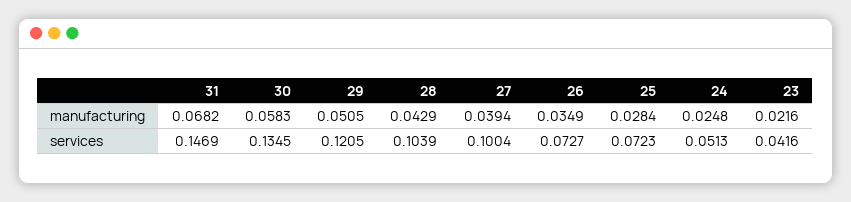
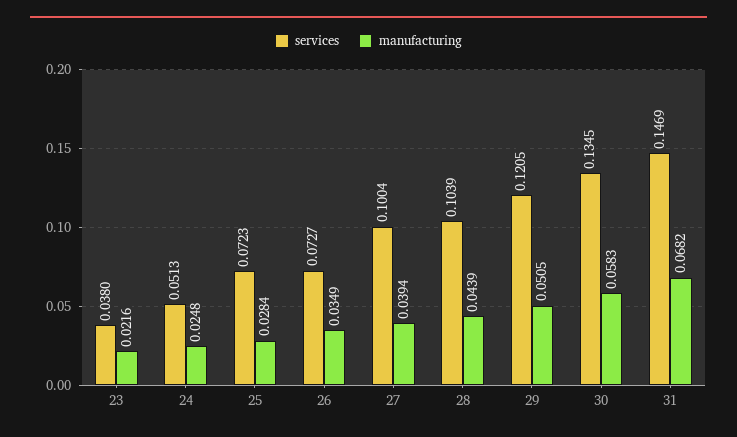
manufacturing, 28: 0.0429 -> 0.0439
services, 23: 0.0416 -> 0.038

